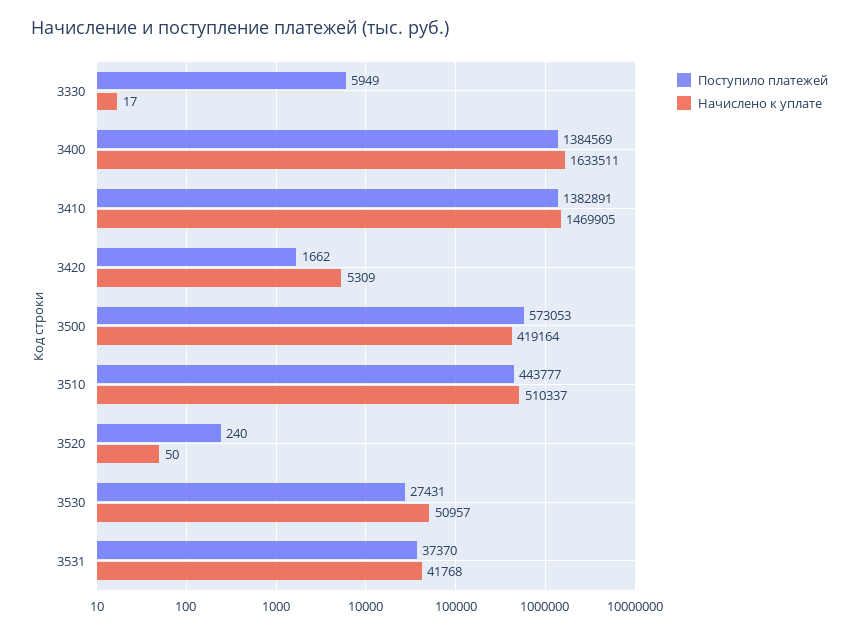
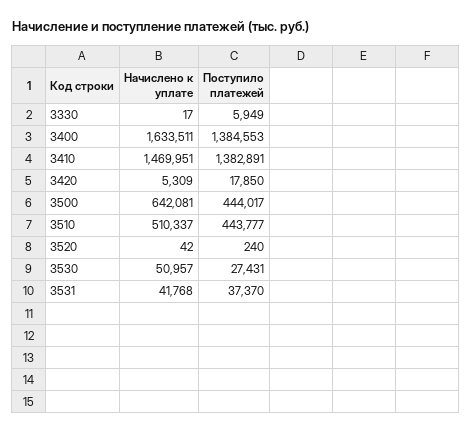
Поступило платежей, 3400: 1384569 -> 1384553
Начислено к уплате, 3410: 1469905 -> 1469951
Поступило платежей, 3420: 1662 -> 17850
Поступило платежей, 3500: 573053 -> 444017
Начислено к уплате, 3500: 419164 -> 642081
Начислено к уплате, 3520: 50 -> 42

